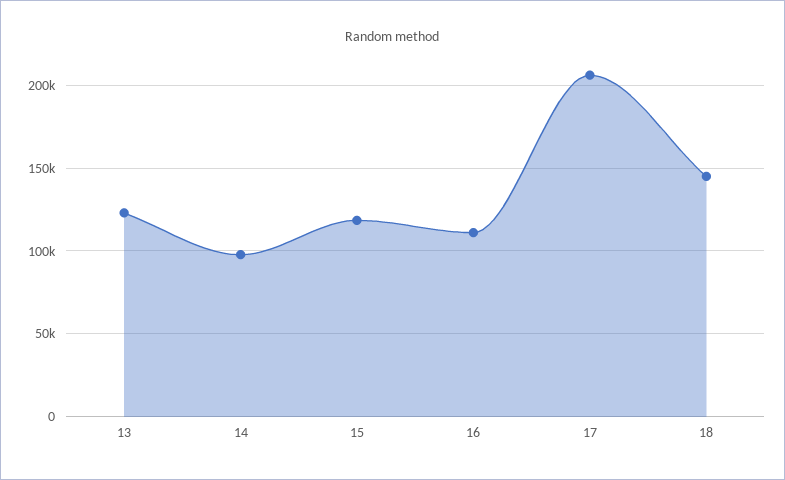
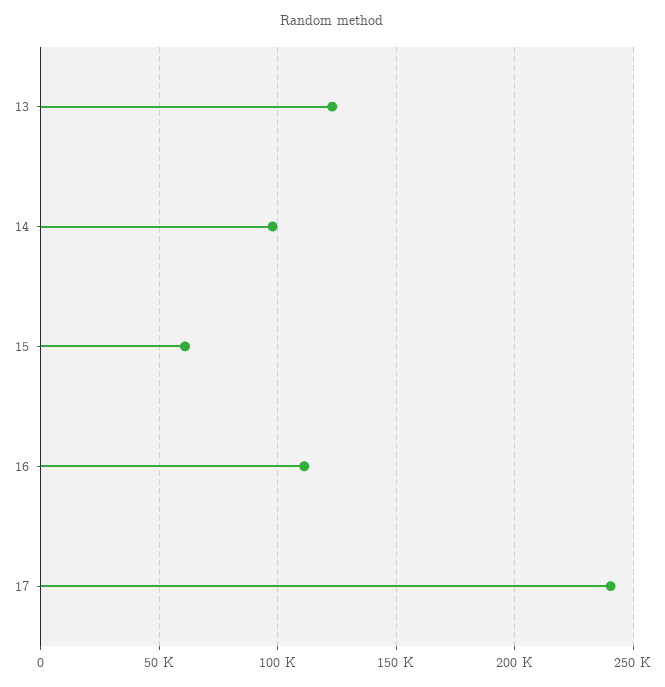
15: 120000 -> 60000
17: 205000 -> 240000
18: 145000 -> none

